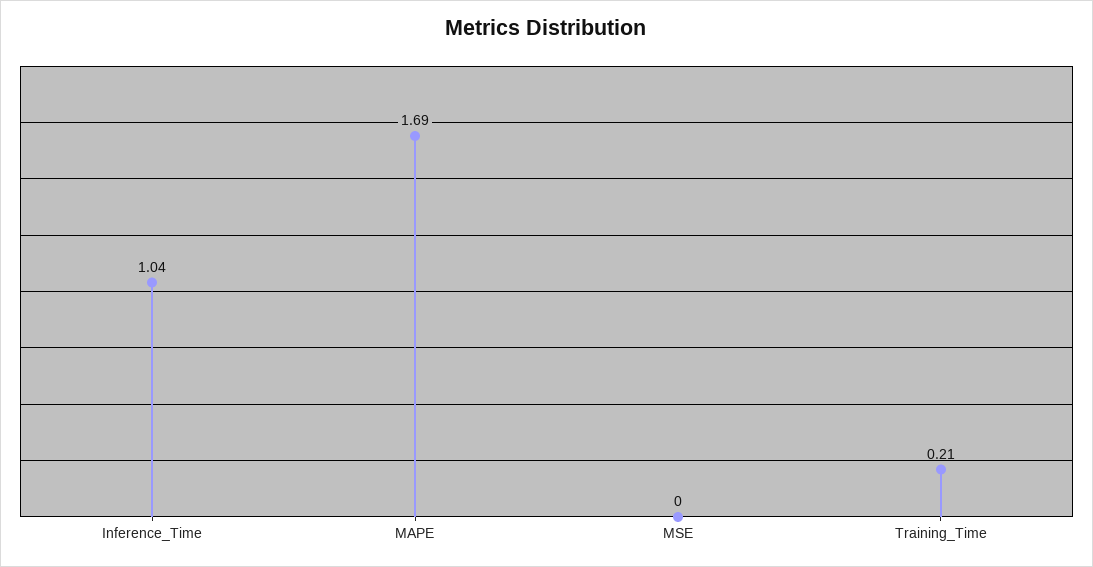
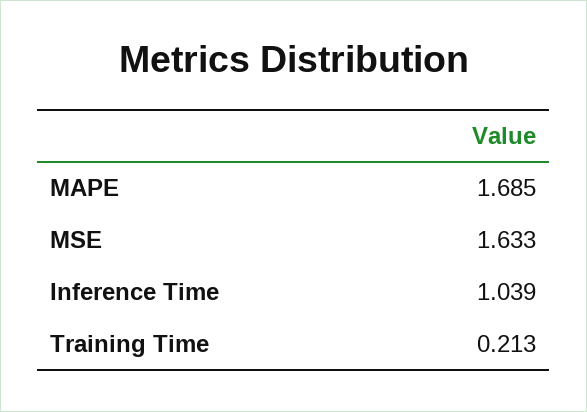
MSE: 0 -> 1.633

